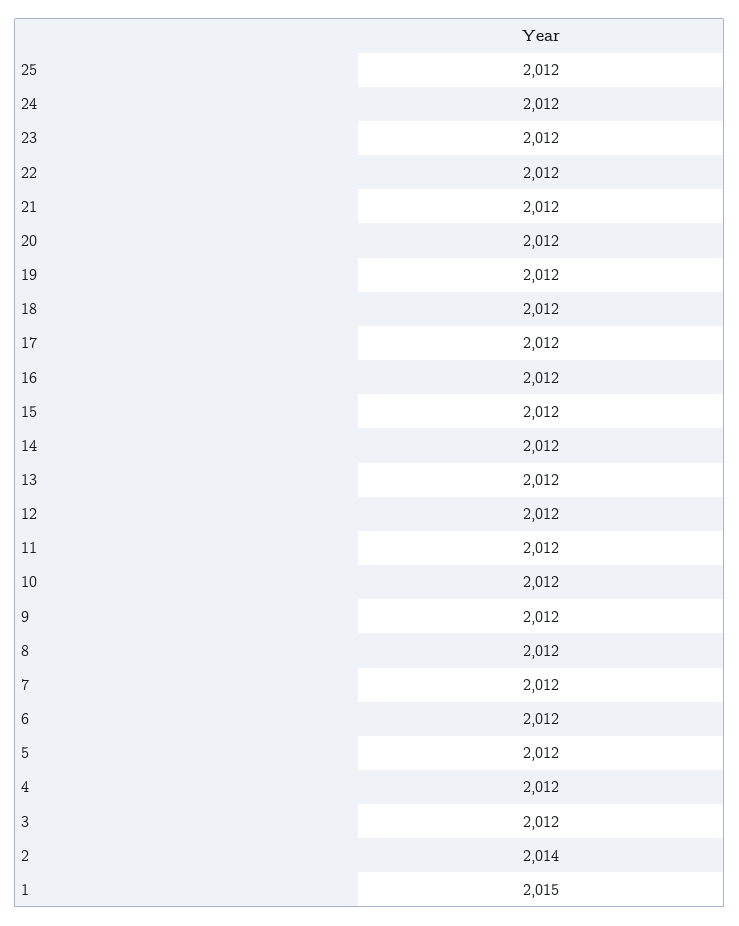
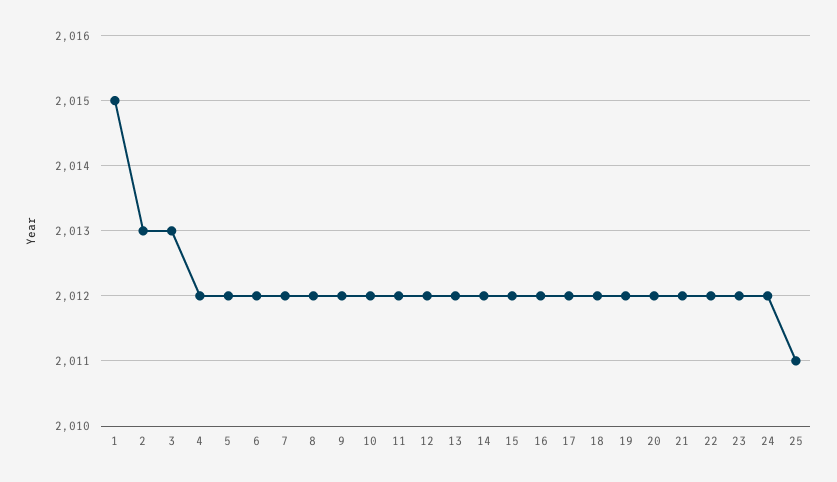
25: 2012 -> 2011
3: 2012 -> 2013
2: 2014 -> 2013

